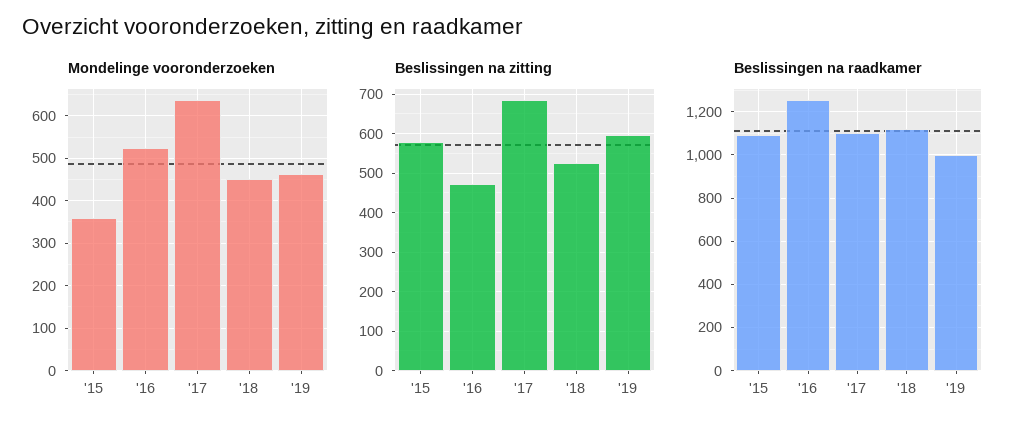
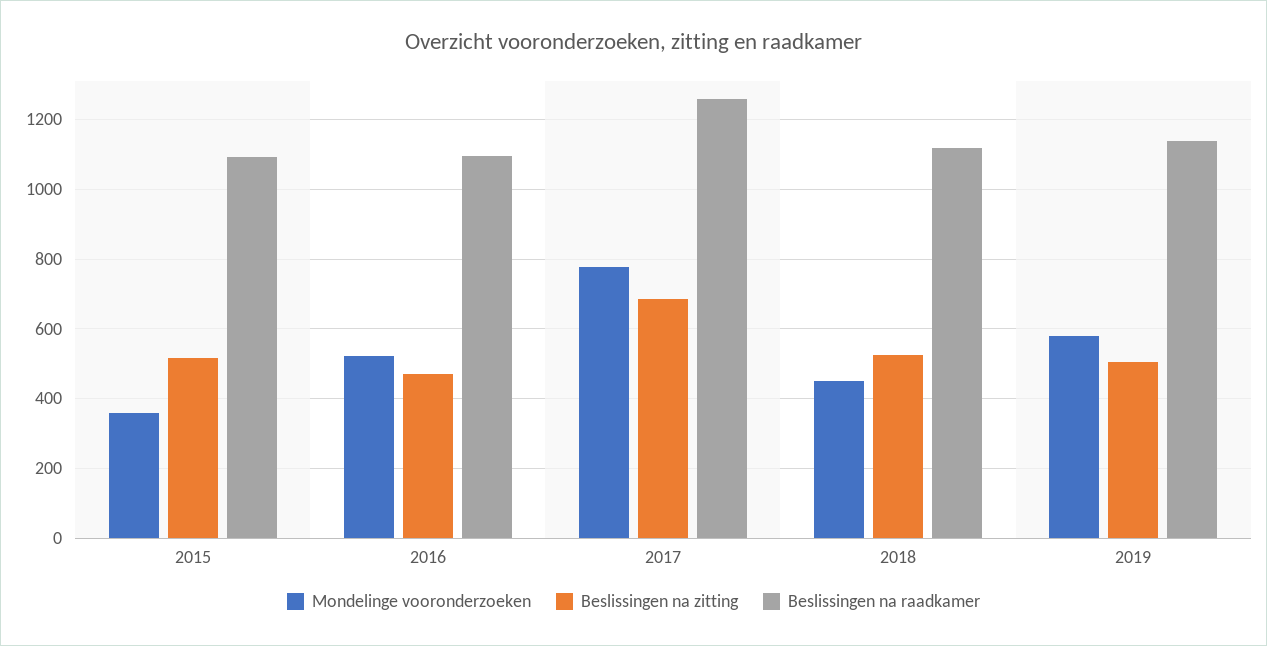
Mondelinge vooronderzoeken, '17: 640 -> 780
Mondelinge vooronderzoeken, '19: 460 -> 580
Beslissingen na zitting, '15: 580 -> 520
Beslissingen na zitting, '19: 600 -> 500
Beslissingen na raadkamer, '16: 1250 -> 1100
Beslissingen na raadkamer, '17: 1100 -> 1260
Beslissingen na raadkamer, '19: 1000 -> 1140

